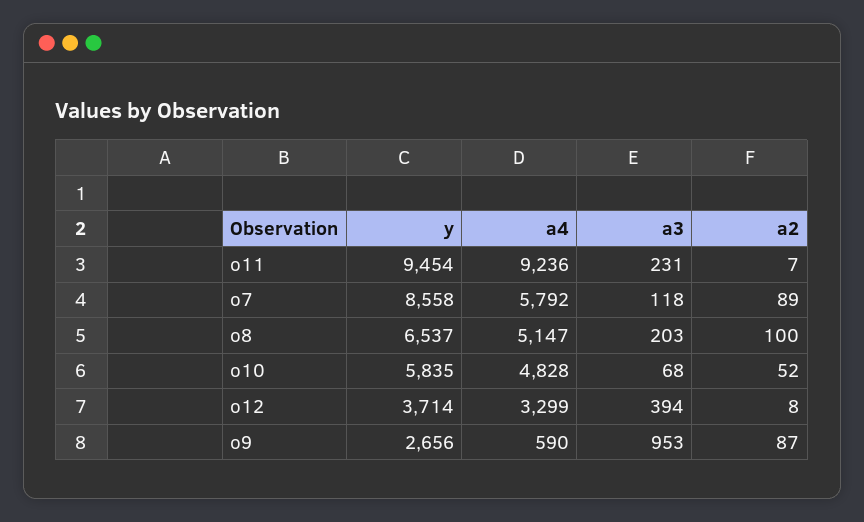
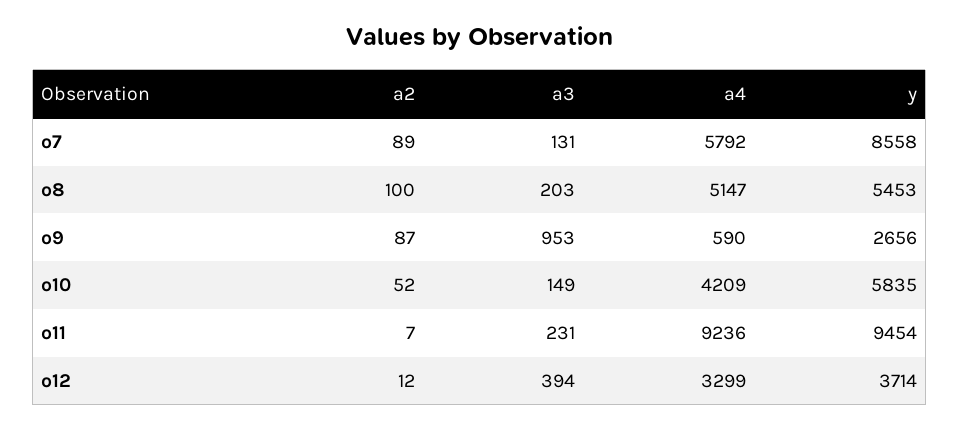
a3, o7: 118 -> 131
y, o8: 6537 -> 5453
a4, o10: 4828 -> 4209
a3, o10: 68 -> 149
a2, o12: 8 -> 12

